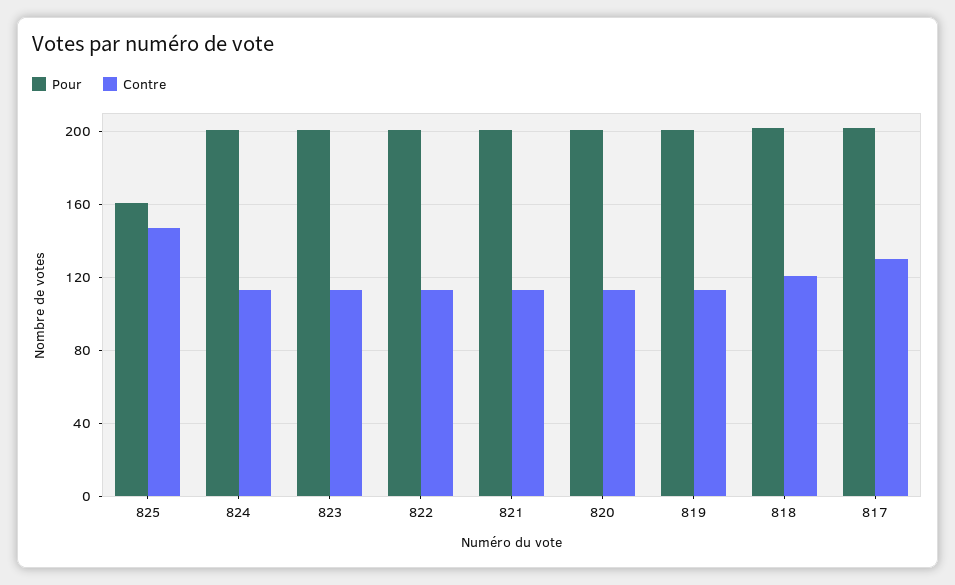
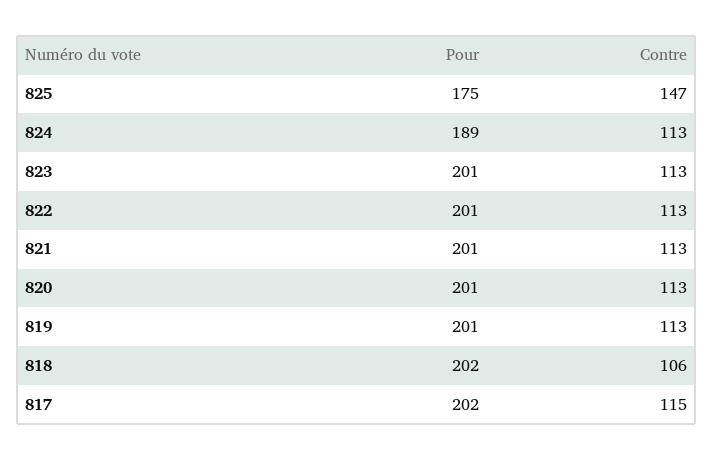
Pour, 825: 160 -> 175
Pour, 824: 200 -> 189
Contre, 818: 120 -> 106
Contre, 817: 130 -> 115

